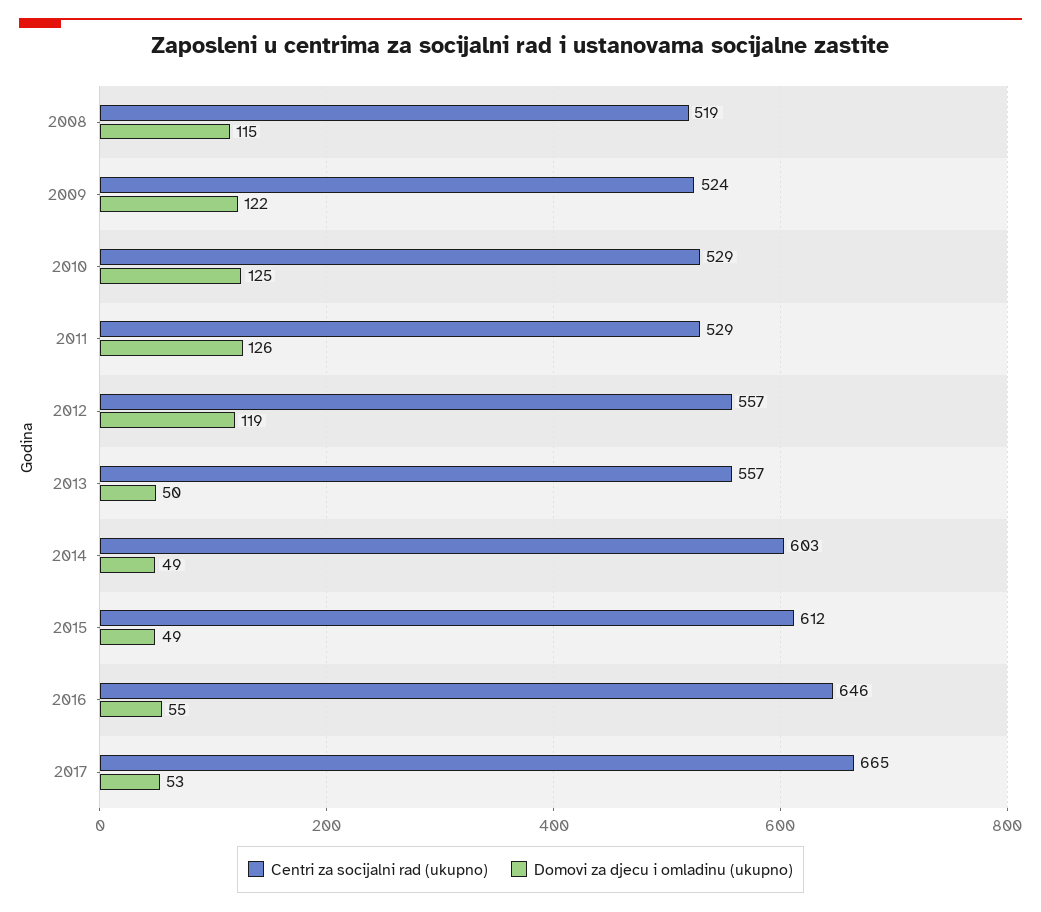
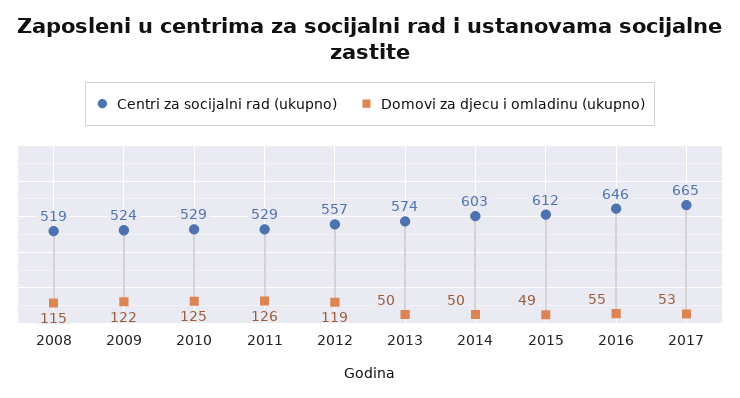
Centri za socijalni rad (ukupno), 2013: 557 -> 574
Domovi za djecu i omladinu (ukupno), 2014: 49 -> 50

